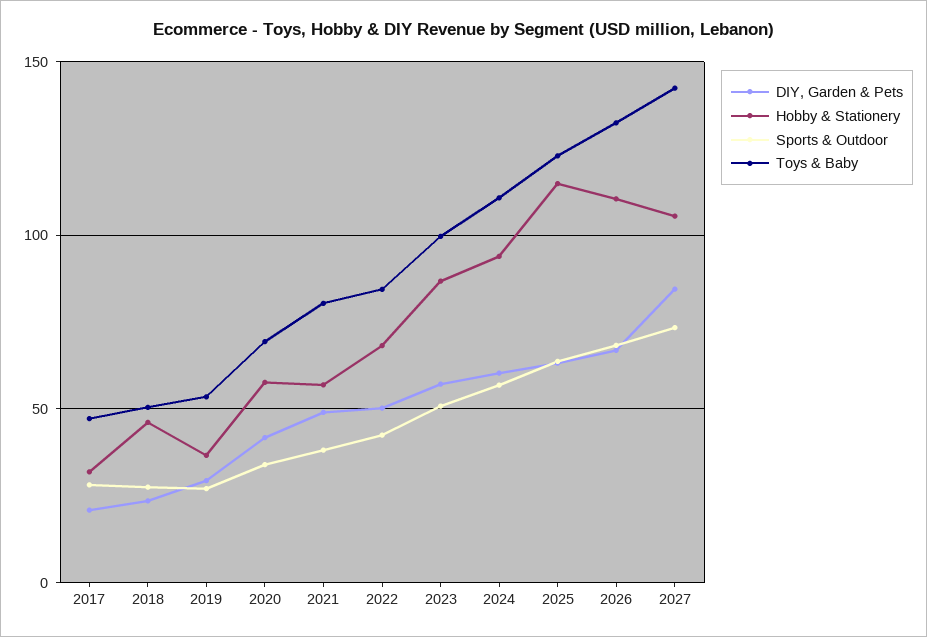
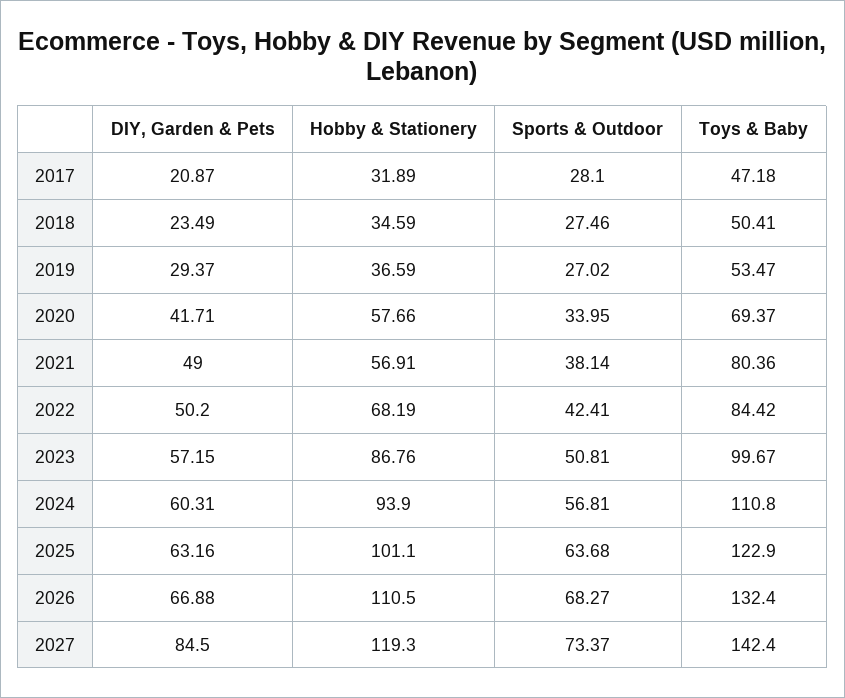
Hobby & Stationery, 2018: 45 -> 34.59
Hobby & Stationery, 2025: 115 -> 101.1
Hobby & Stationery, 2027: 105 -> 119.3

